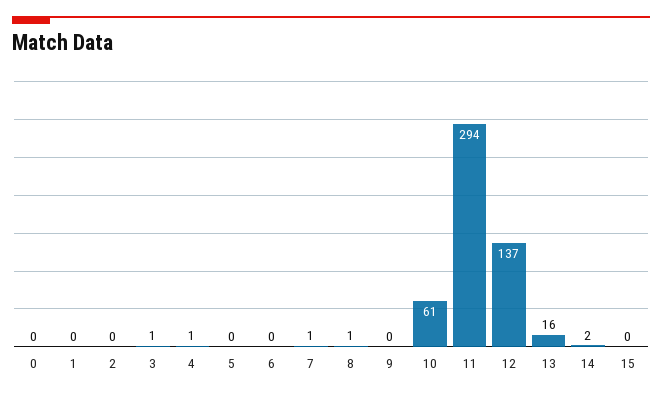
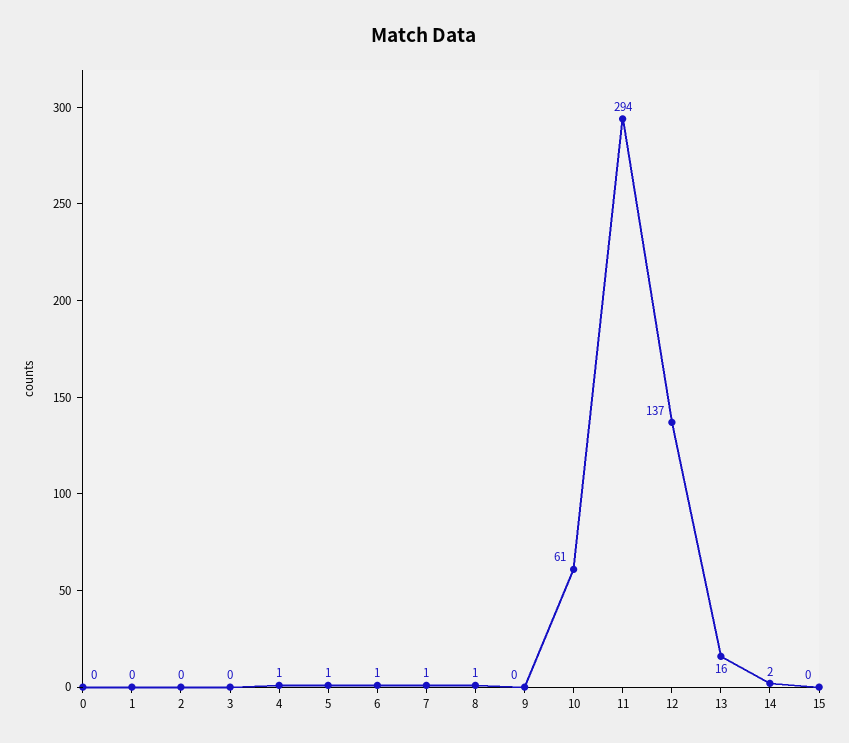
3: 1 -> 0
5: 0 -> 1
6: 0 -> 1

